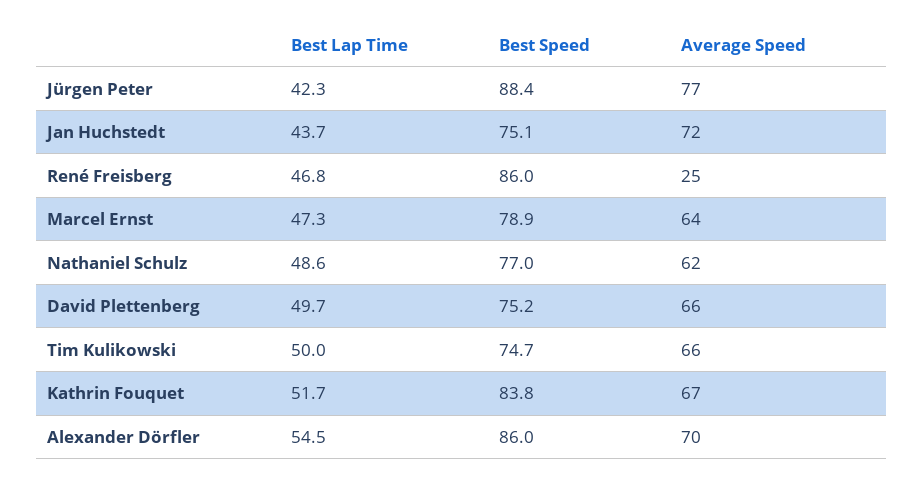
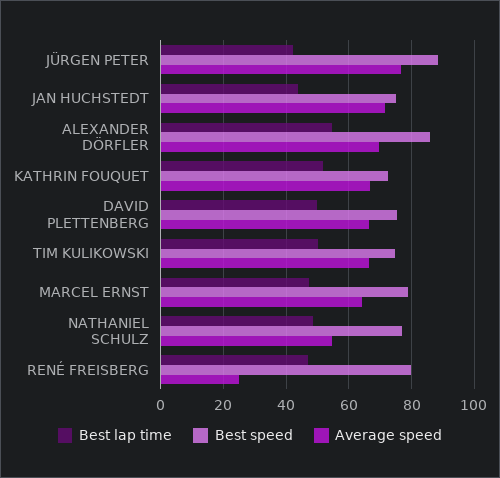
Best Speed, René Freisberg: 86 -> 80
Average Speed, Nathaniel Schulz: 62 -> 54
Best Speed, Kathrin Fouquet: 83.8 -> 72

